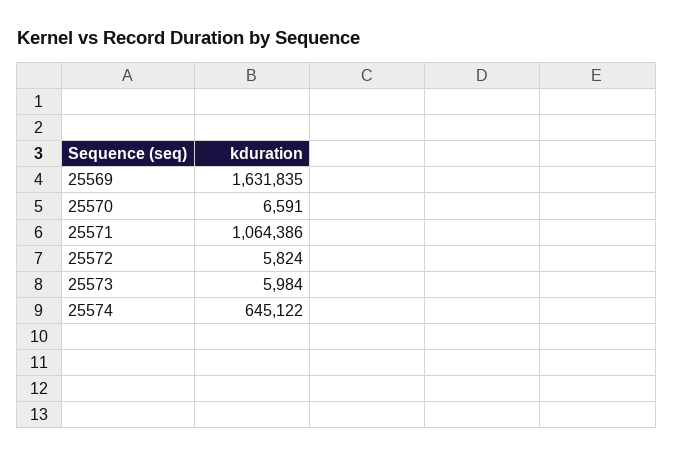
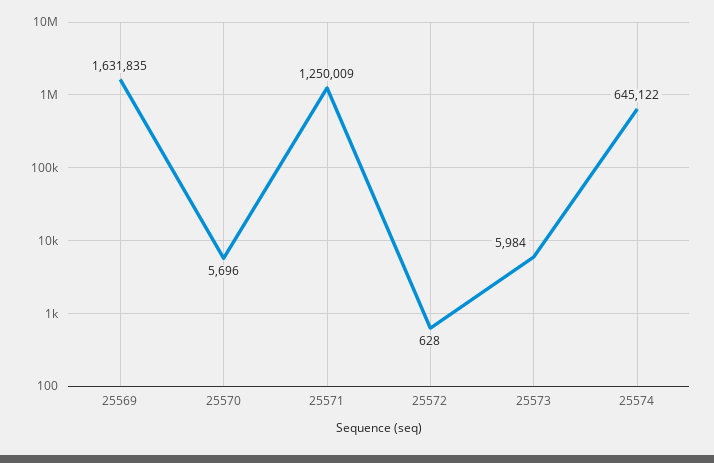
25570: 6591 -> 5696
25571: 1064386 -> 1250009
25572: 5824 -> 628

